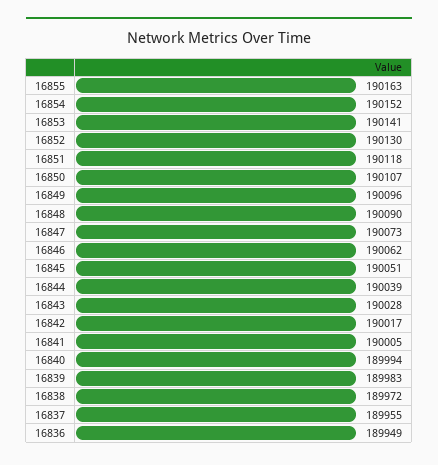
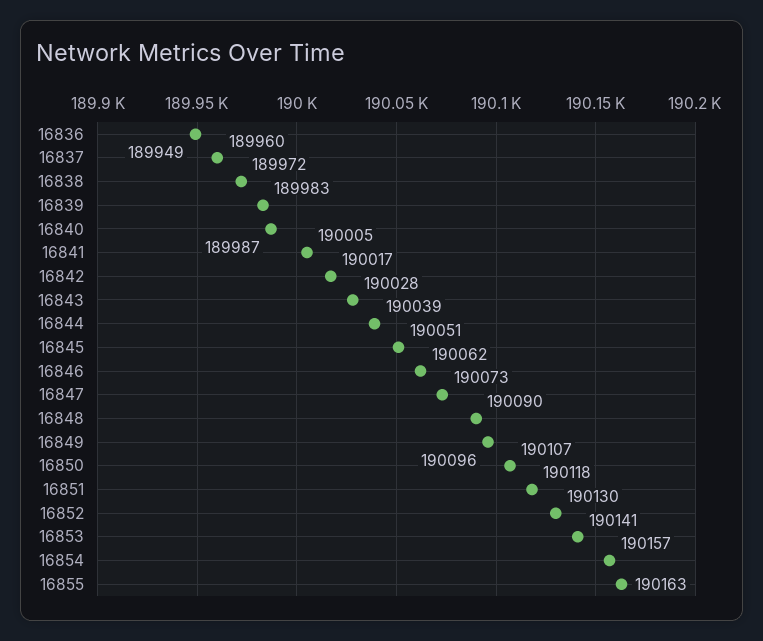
16854: 190152 -> 190157
16840: 189994 -> 189987
16837: 189955 -> 189960

